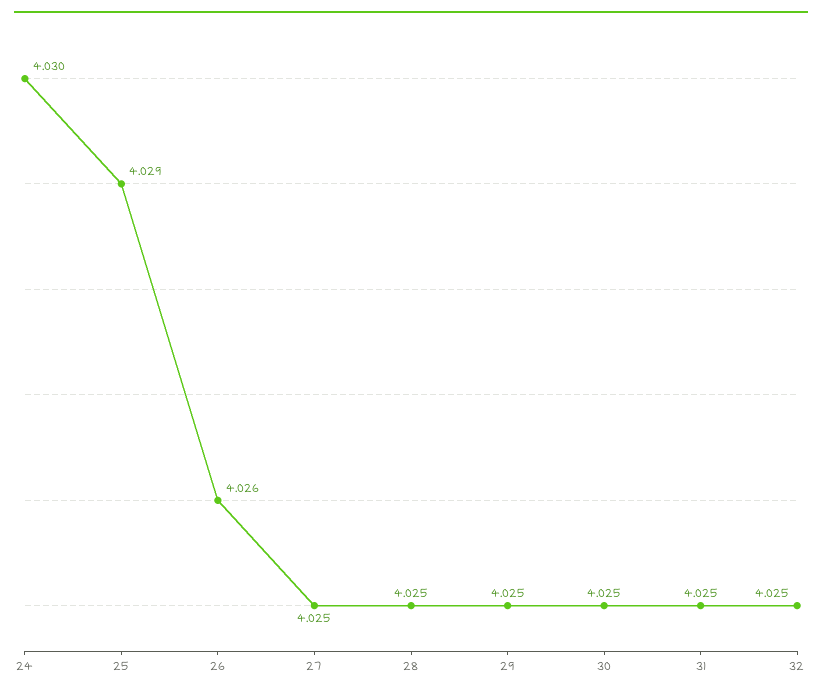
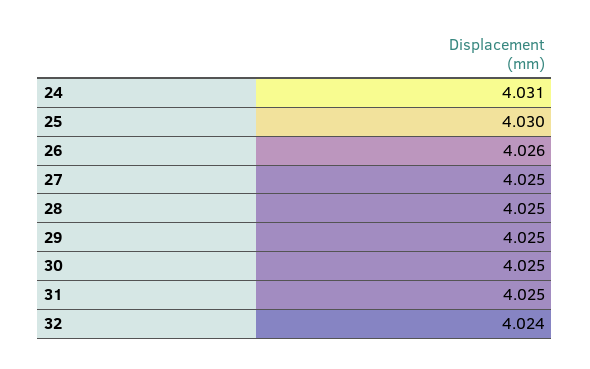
24: 4.03 -> 4.031
25: 4.029 -> 4.03
32: 4.025 -> 4.024

